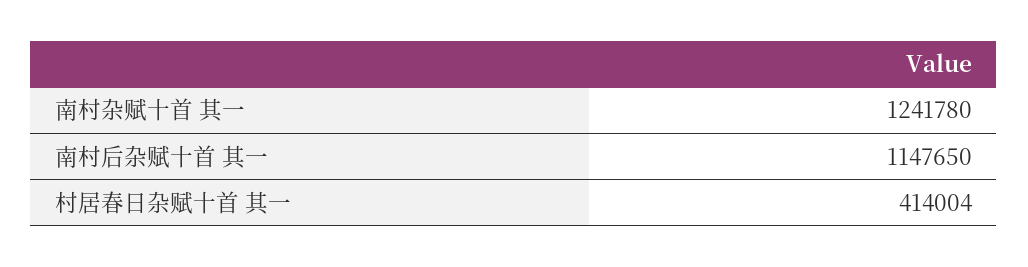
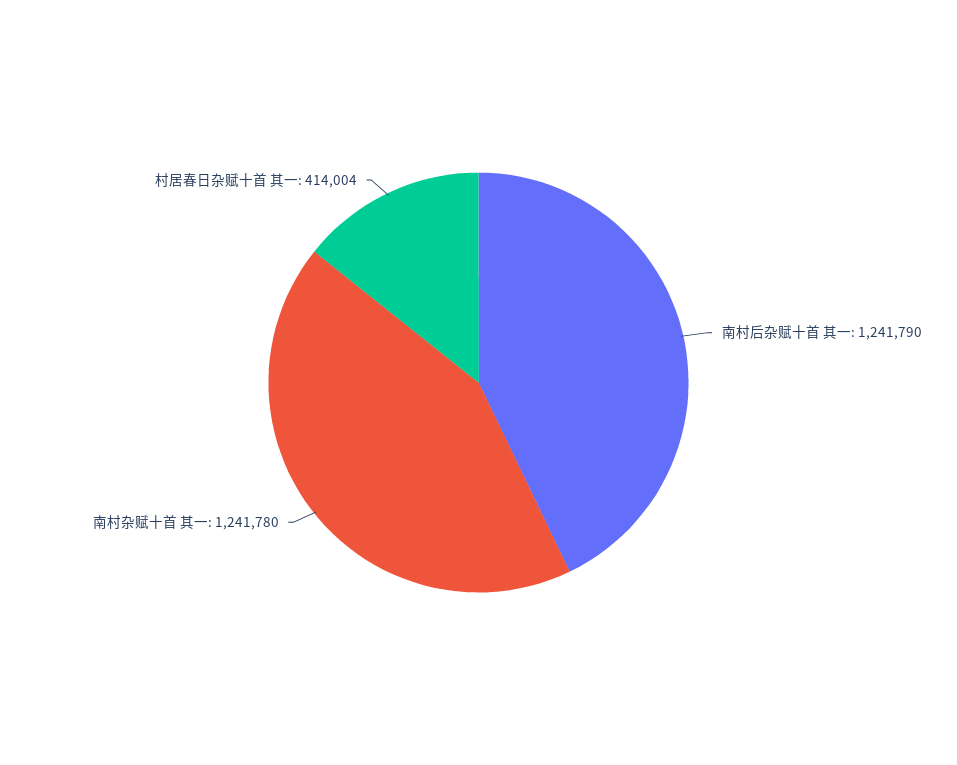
南村后杂赋十首 其一: 1147650 -> 1241790

